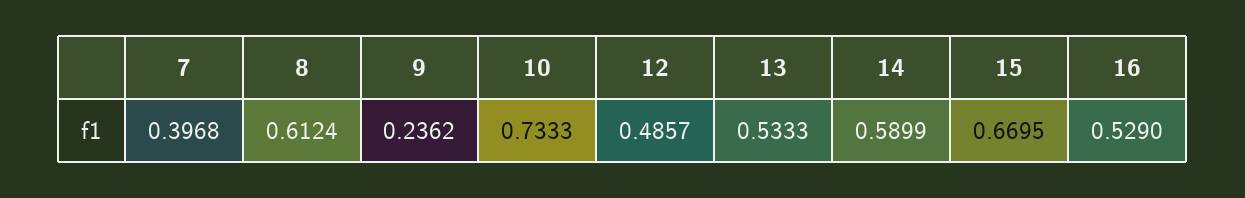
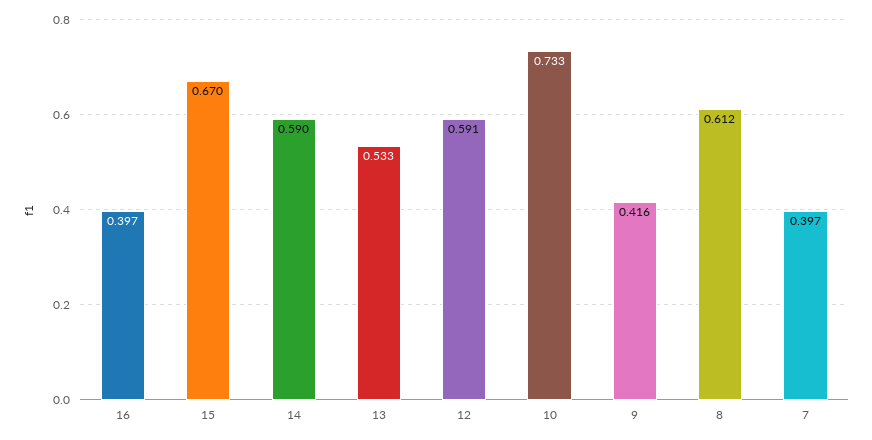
9: 0.2362 -> 0.416
12: 0.4857 -> 0.591
16: 0.529 -> 0.397

